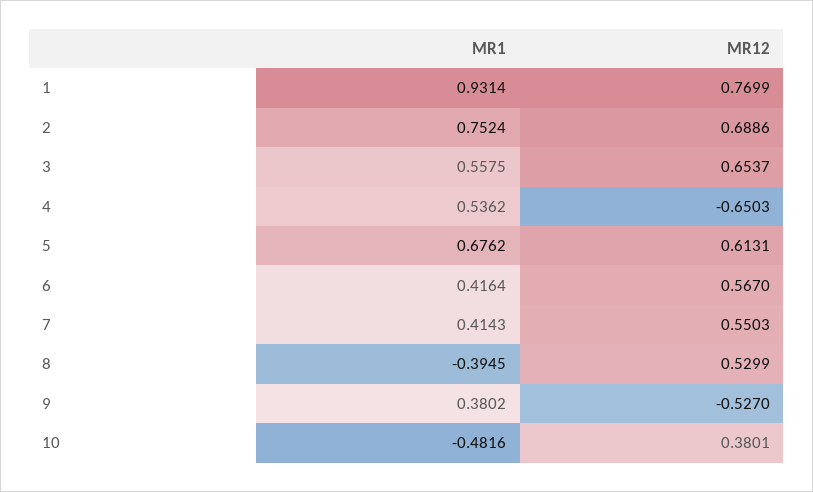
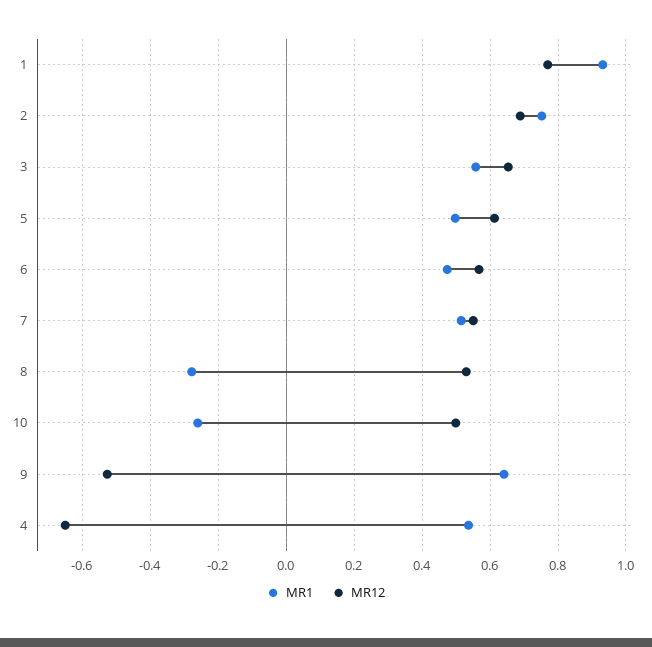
MR1, 5: 0.6762 -> 0.5
MR1, 6: 0.4164 -> 0.48
MR1, 7: 0.4143 -> 0.52
MR1, 8: -0.3945 -> -0.28
MR1, 9: 0.3802 -> 0.64
MR1, 10: -0.4816 -> -0.26
MR12, 10: 0.3801 -> 0.5

